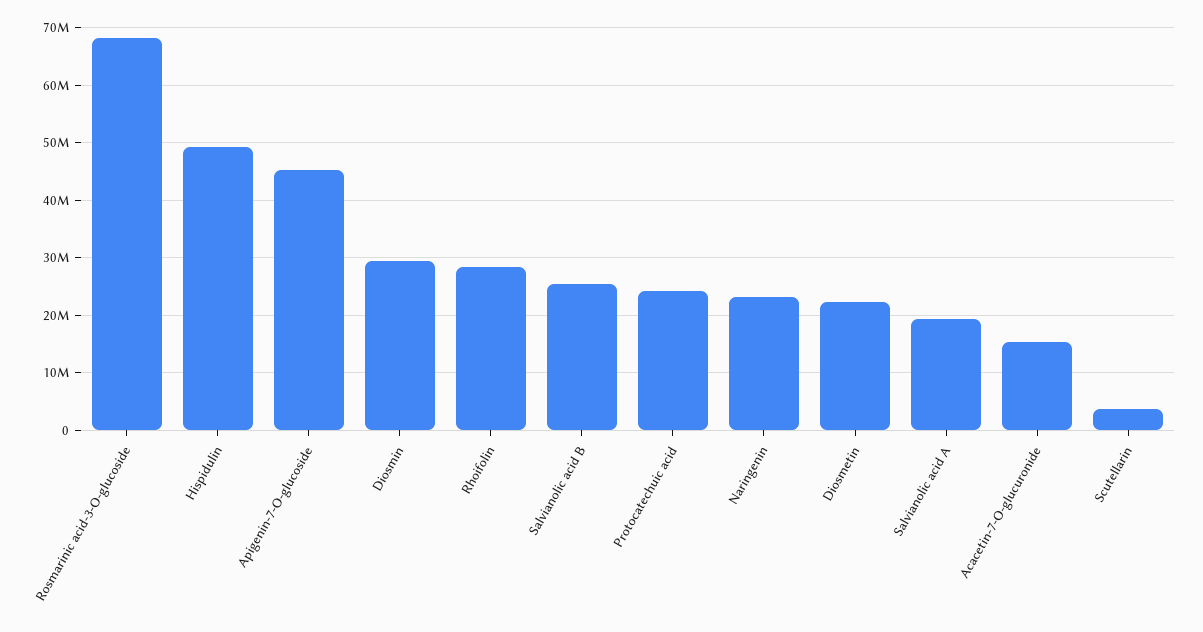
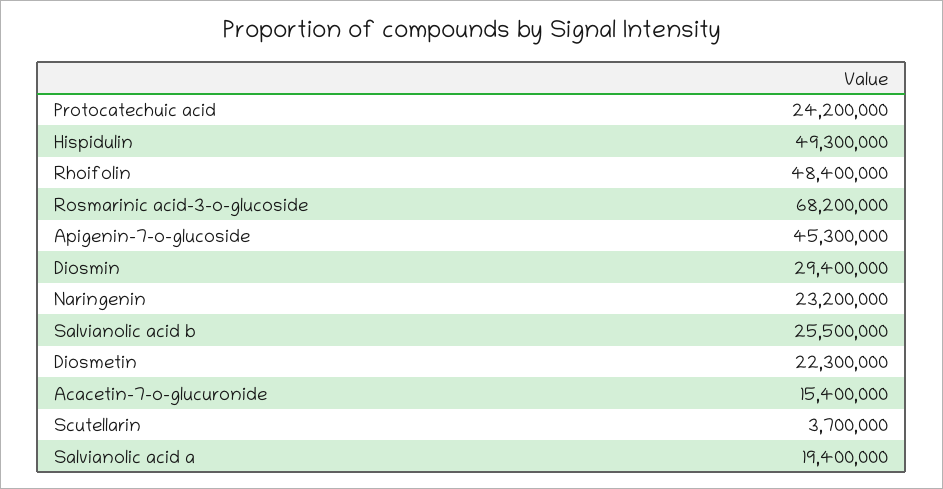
Rhoifolin: 28000000 -> 48400000

